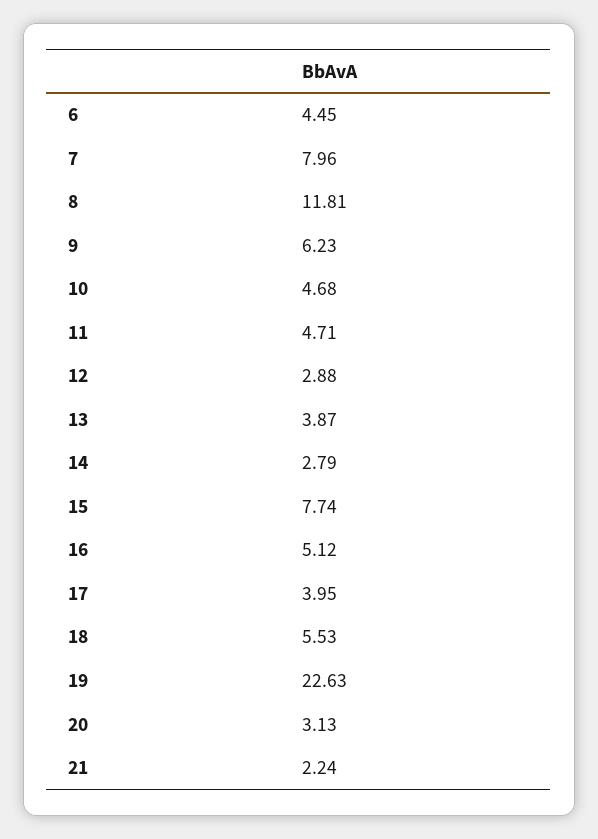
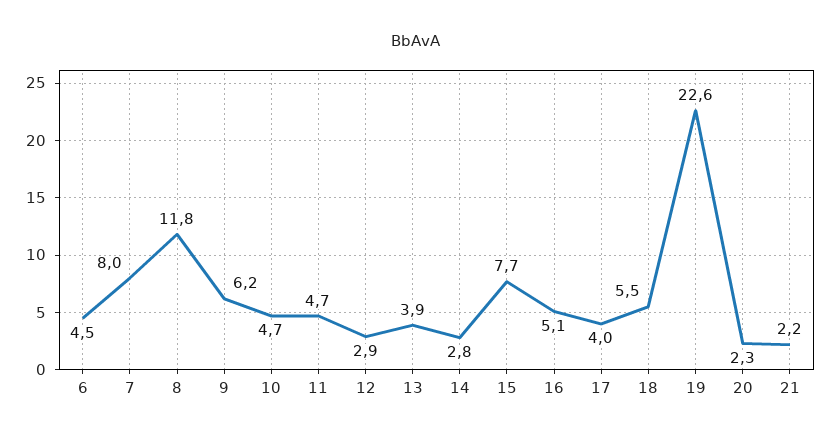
20: 3.13 -> 2.3

